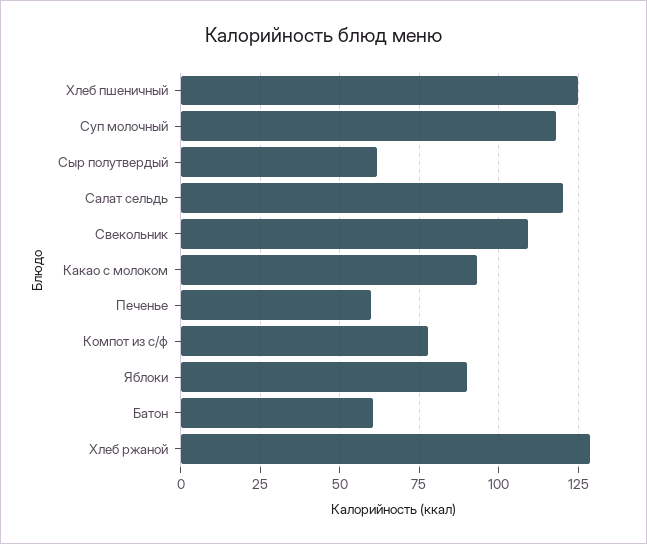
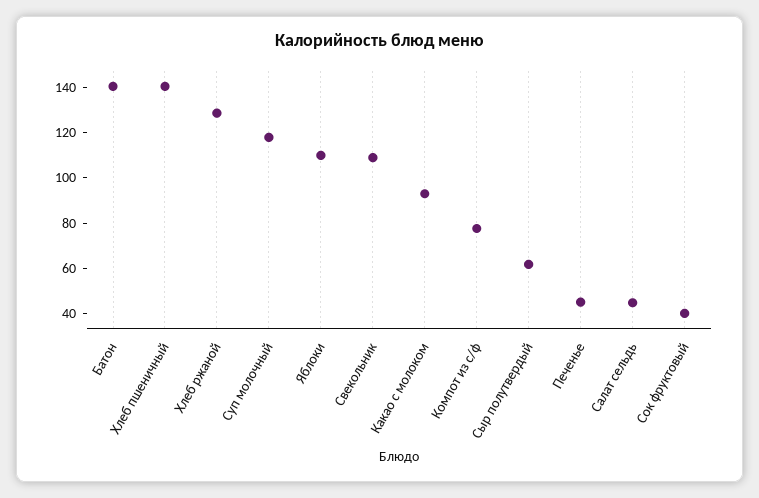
Хлеб пшеничный: 125 -> 140
Салат сельдь: 120 -> 45
Печенье: 60 -> 45
Яблоки: 90 -> 110
Батон: 60 -> 140
Сок фруктовый: none -> 40

